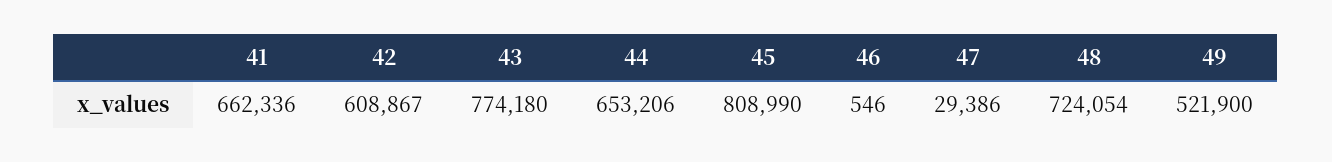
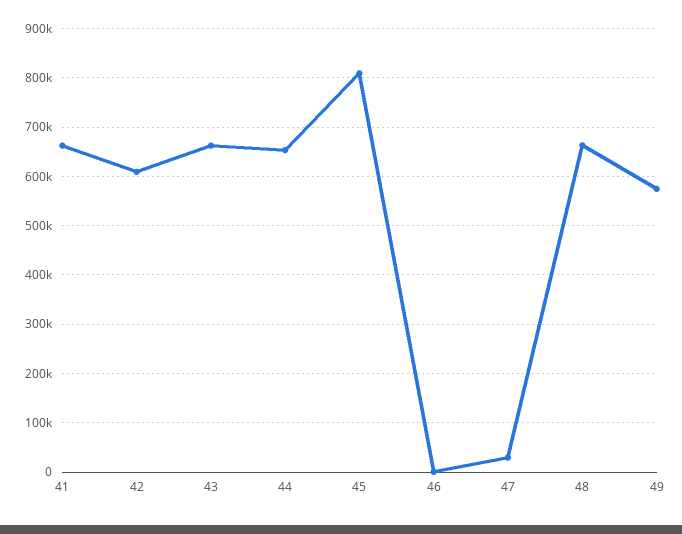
43: 774180 -> 660000
48: 724054 -> 660000
49: 521900 -> 580000

